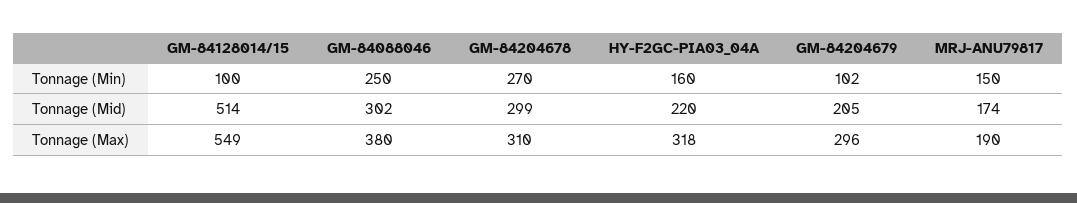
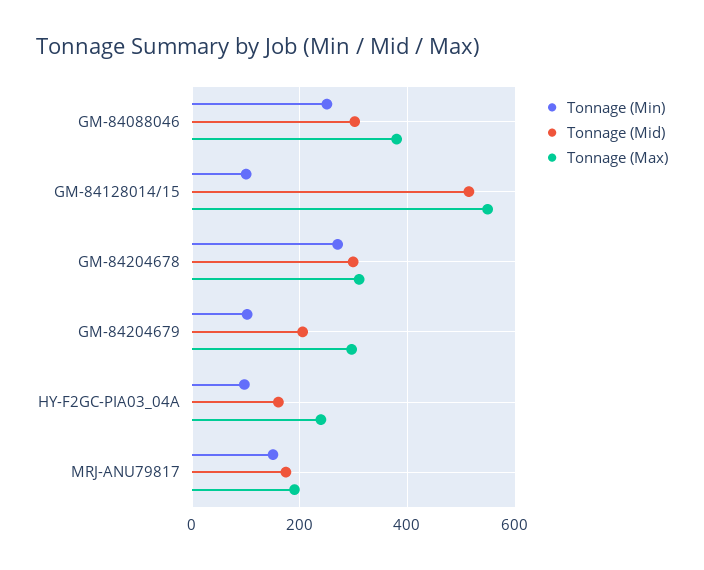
Tonnage (Min), HY-F2GC-PIA03_04A: 160 -> 100
Tonnage (Mid), HY-F2GC-PIA03_04A: 220 -> 160
Tonnage (Max), HY-F2GC-PIA03_04A: 318 -> 240

